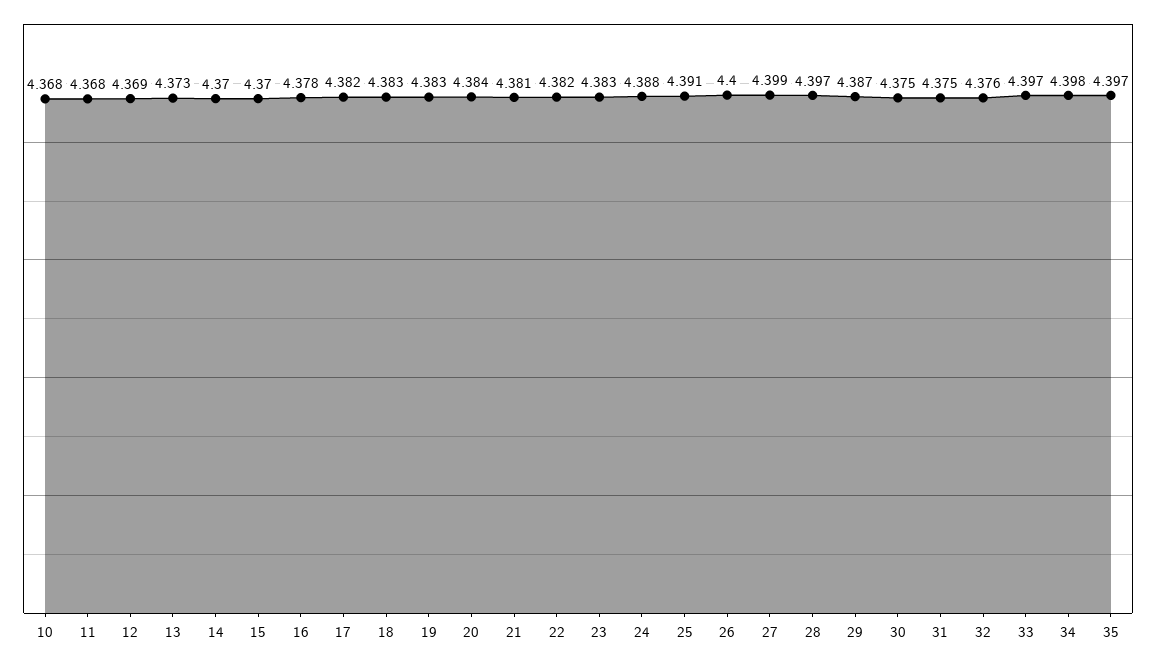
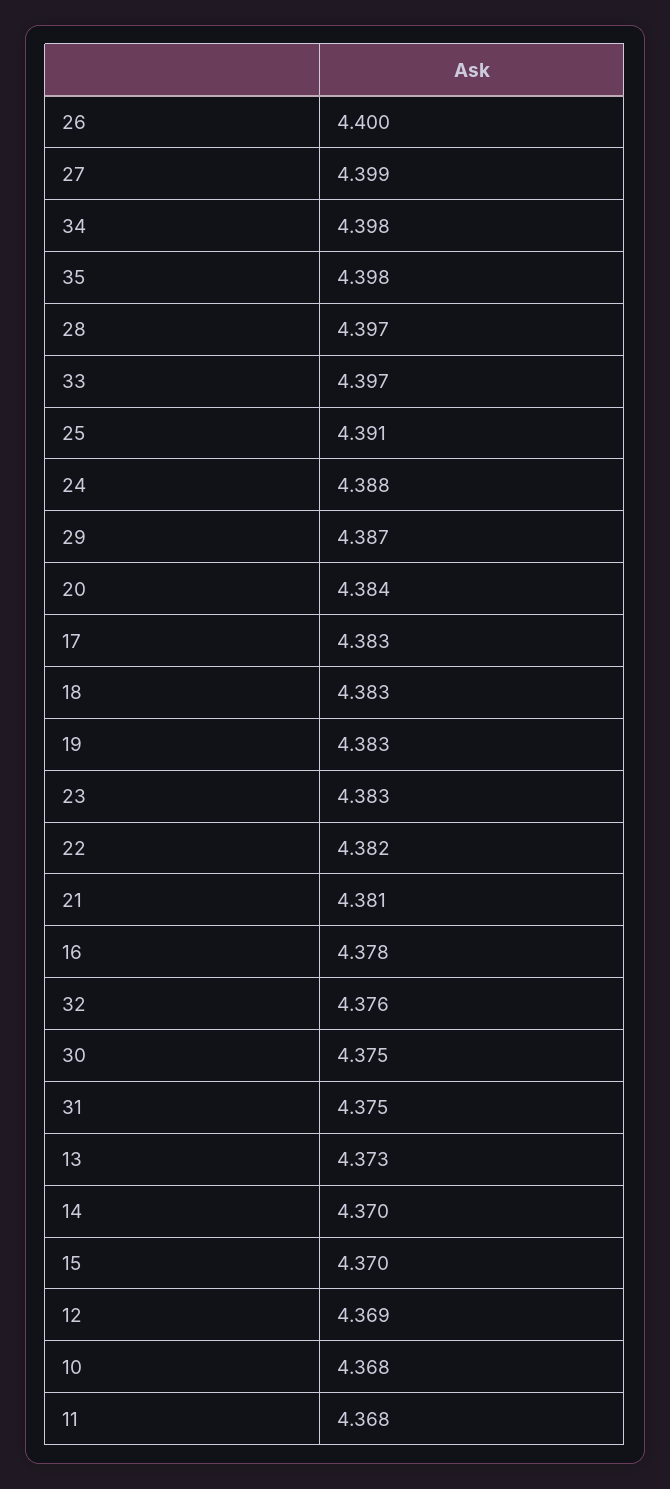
17: 4.382 -> 4.383
35: 4.397 -> 4.398

